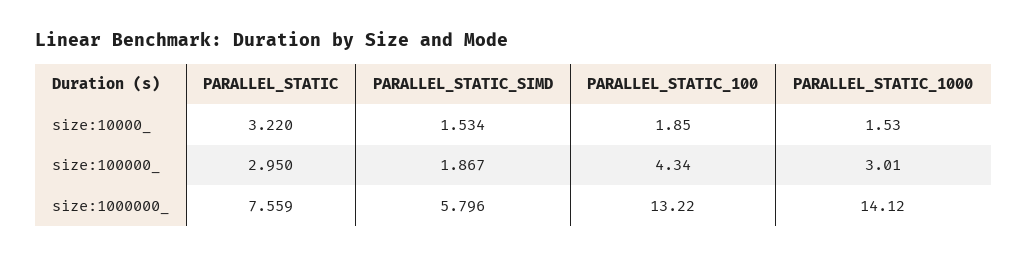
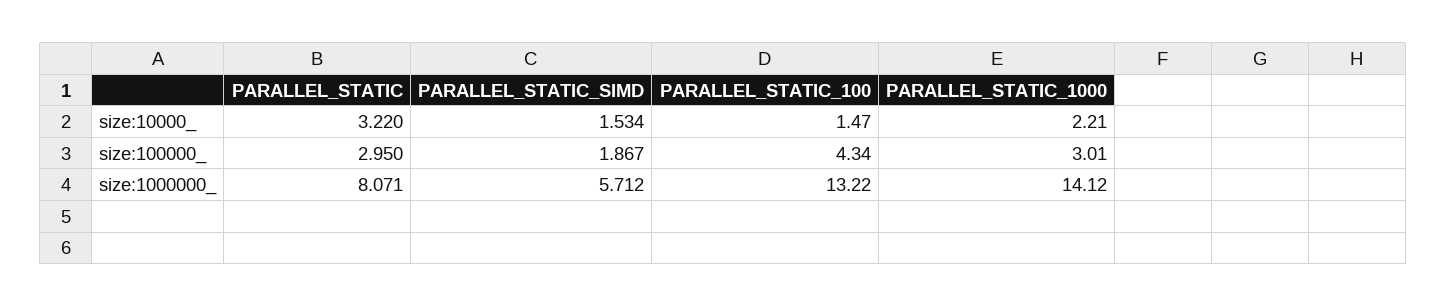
PARALLEL_STATIC_100, size:10000_: 1.85 -> 1.47
PARALLEL_STATIC_1000, size:10000_: 1.53 -> 2.21
PARALLEL_STATIC, size:1000000_: 7.559 -> 8.071
PARALLEL_STATIC_SIMD, size:1000000_: 5.796 -> 5.712

